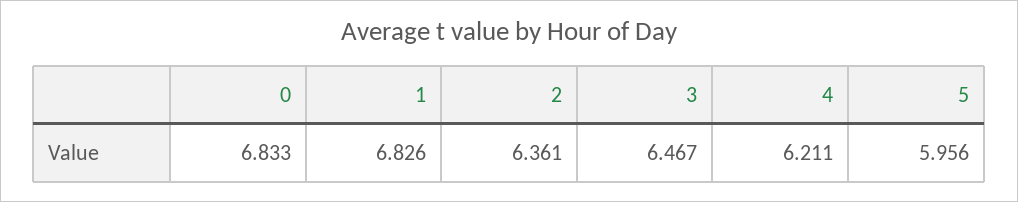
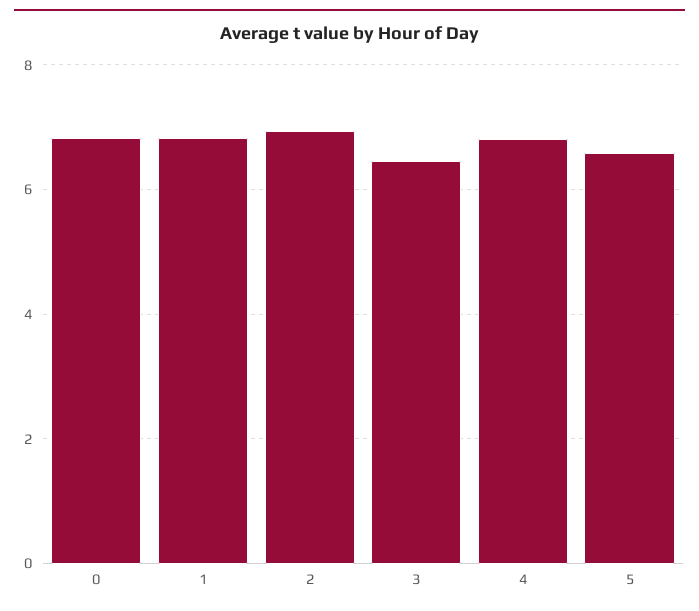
2: 6.361 -> 7
4: 6.211 -> 6.8
5: 5.956 -> 6.6

